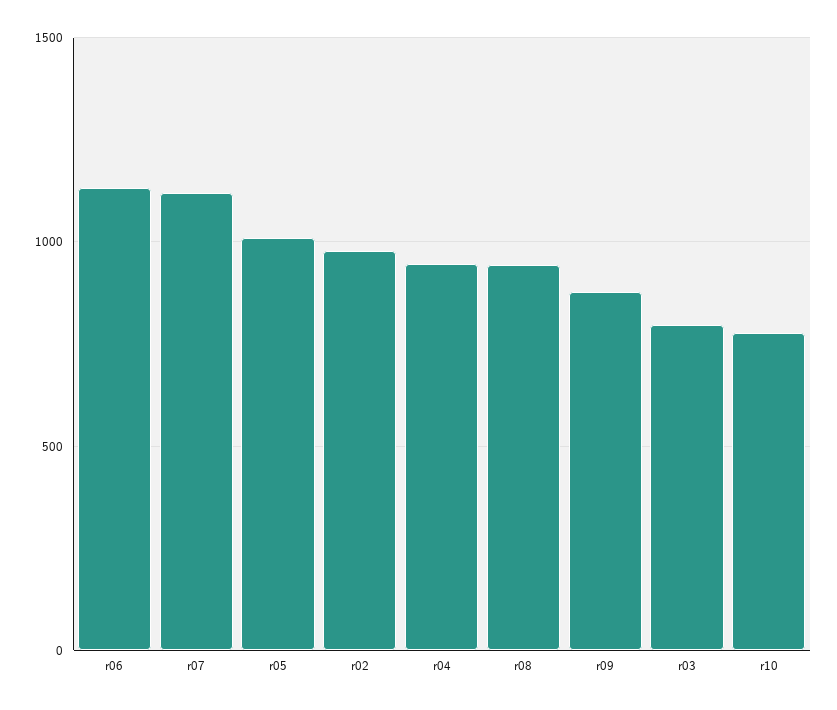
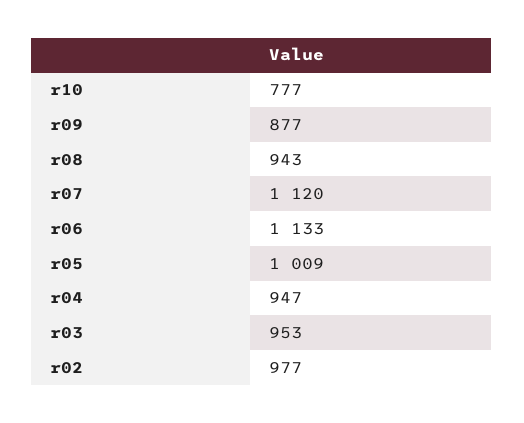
r03: 800 -> 953

